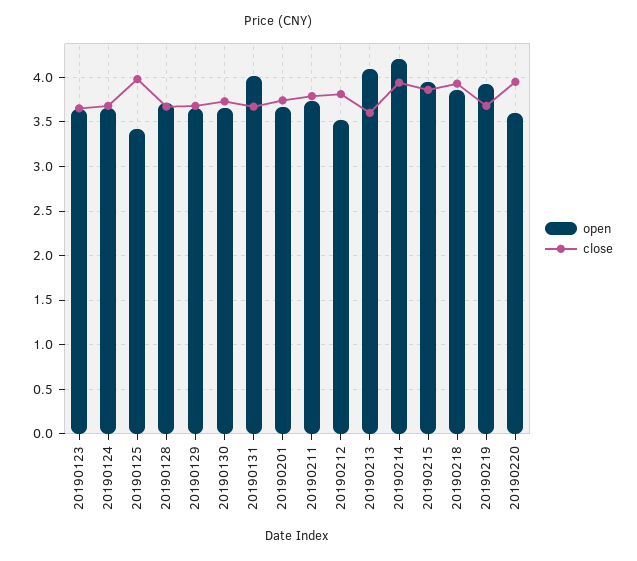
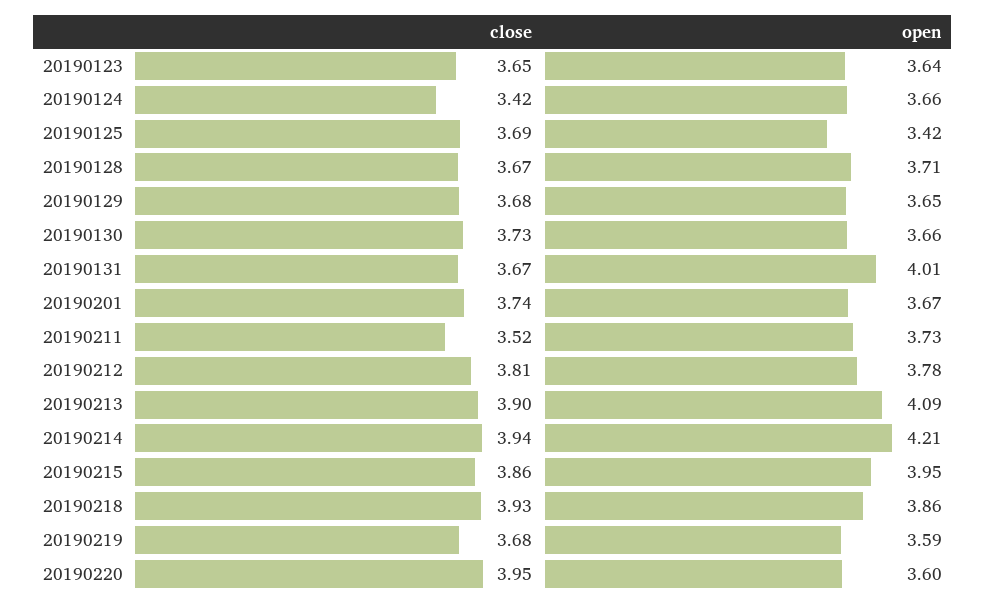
close, 20190124: 3.7 -> 3.42
close, 20190125: 4 -> 3.69
close, 20190211: 3.8 -> 3.52
open, 20190212: 3.5 -> 3.78
close, 20190213: 3.6 -> 3.9
open, 20190219: 3.9 -> 3.59

